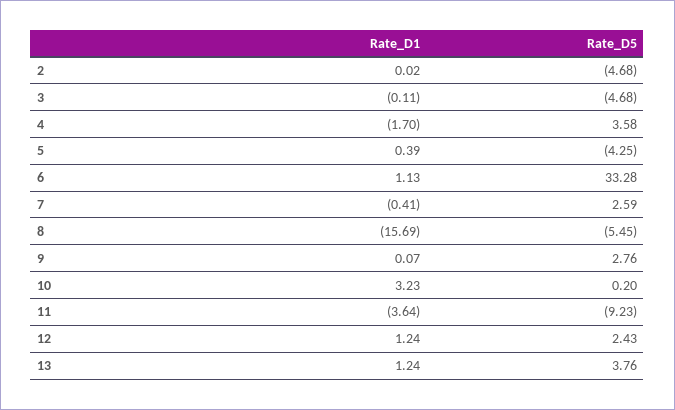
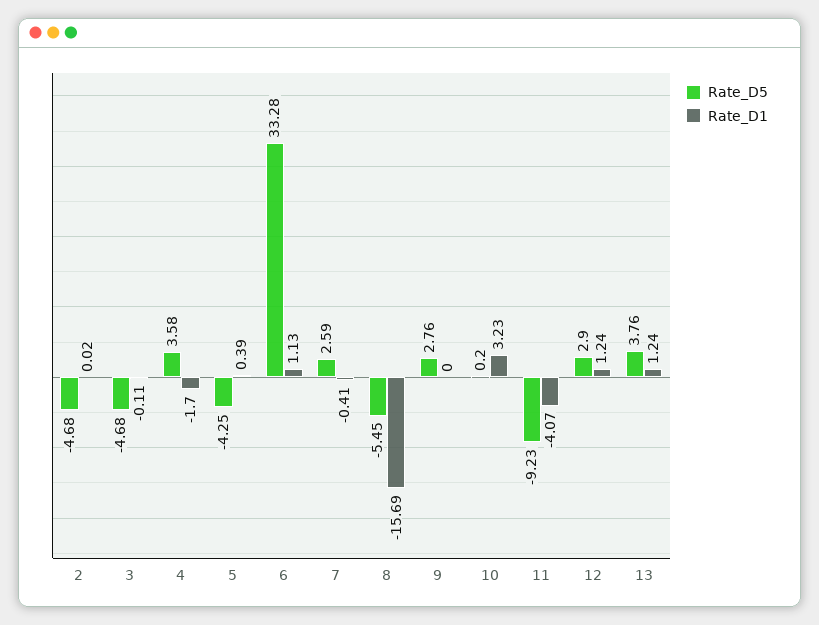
Rate_D1, 9: 0.07 -> 0
Rate_D1, 11: -3.64 -> -4.07
Rate_D5, 12: 2.43 -> 2.9

